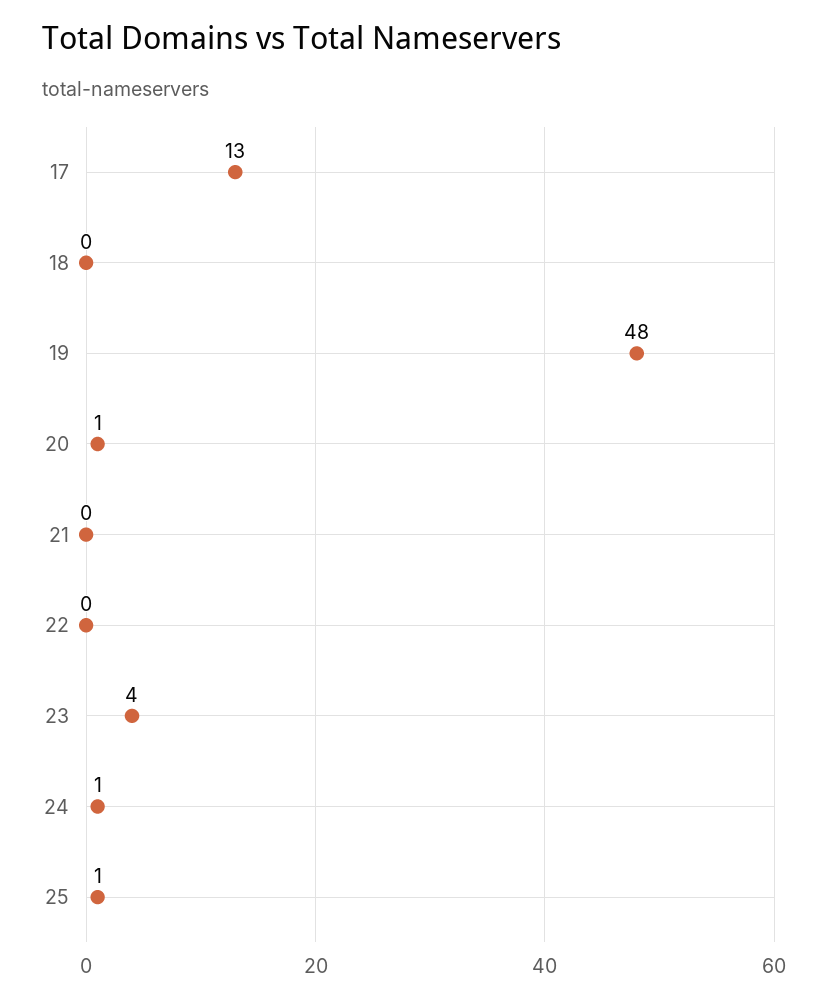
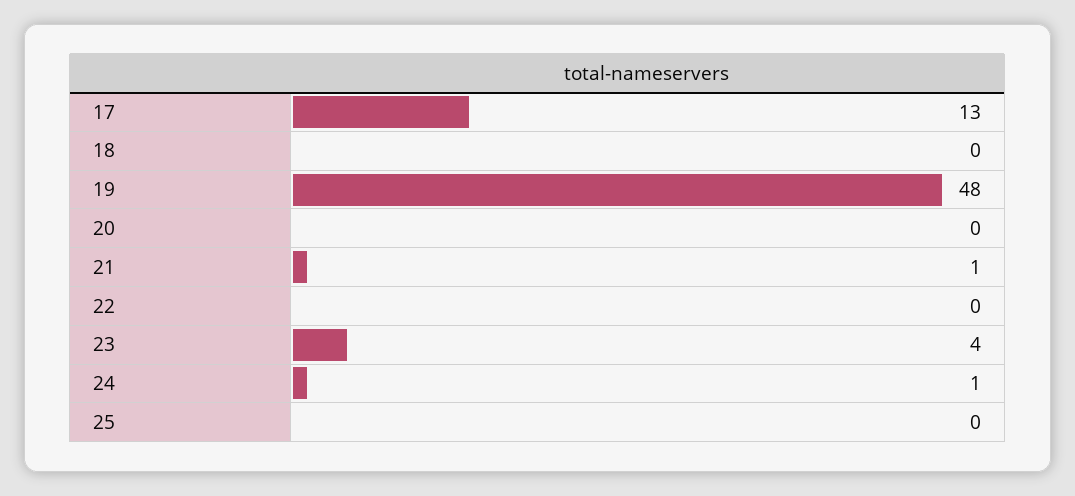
20: 1 -> 0
21: 0 -> 1
25: 1 -> 0

